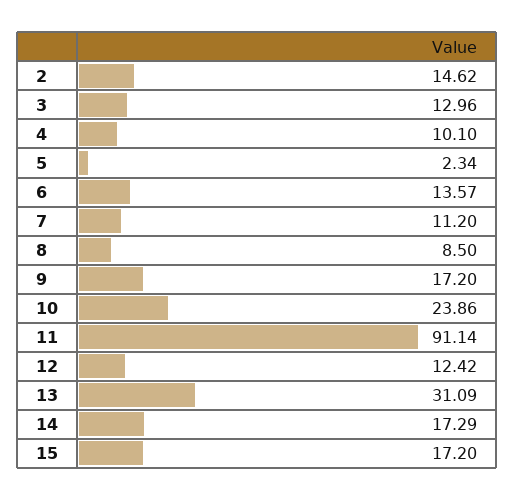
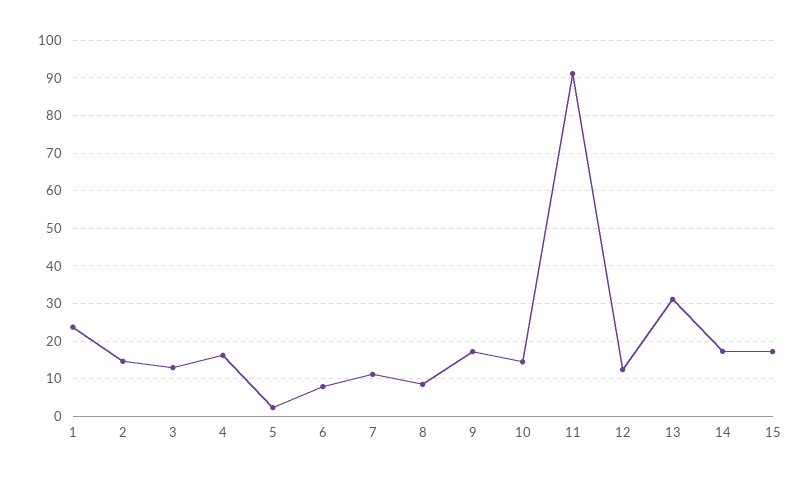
4: 10.1 -> 16
6: 13.57 -> 8
10: 23.86 -> 14
1: none -> 24

